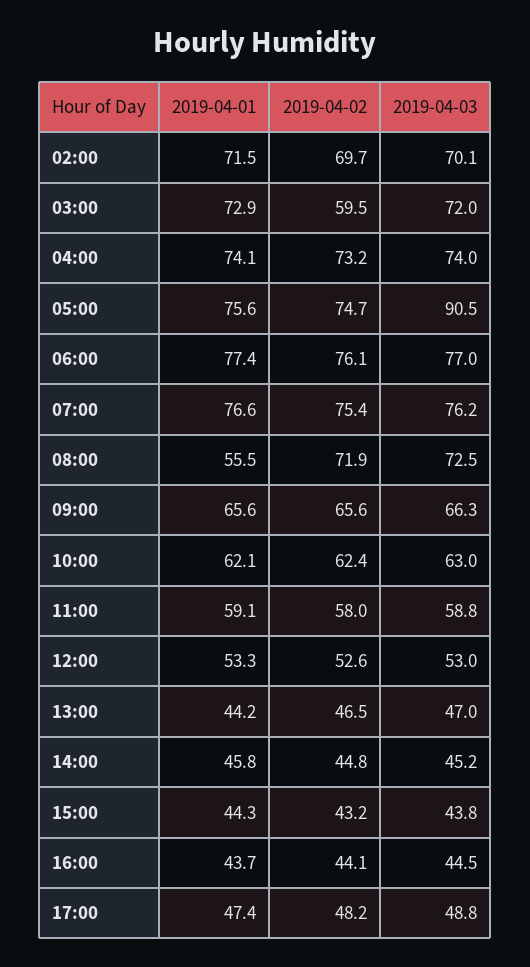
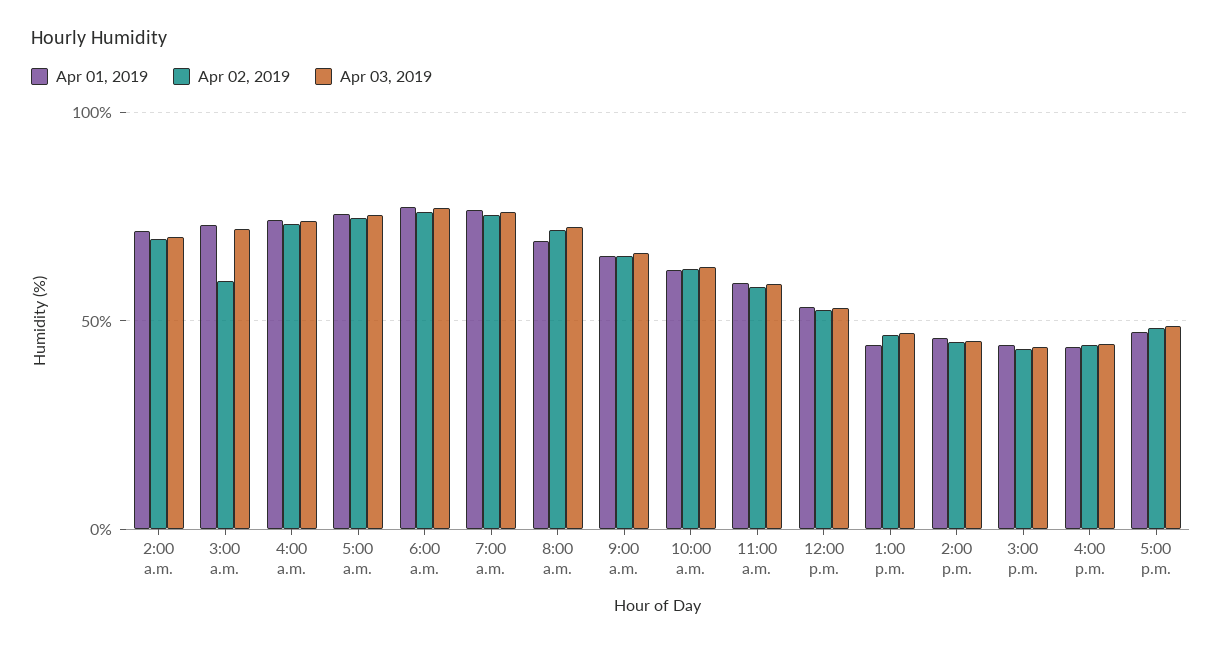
2019-04-03, 05:00: 90.5 -> 75
2019-04-01, 08:00: 55.5 -> 70

